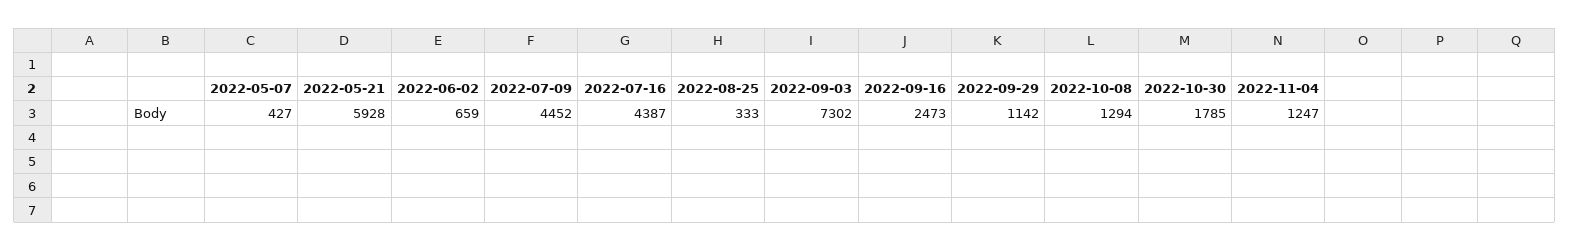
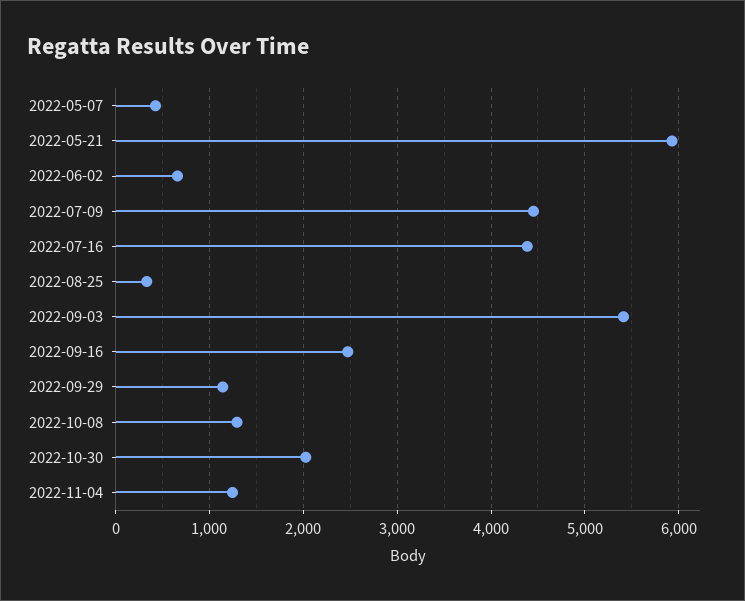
2022-09-03: 7302 -> 5400
2022-10-30: 1785 -> 2000

